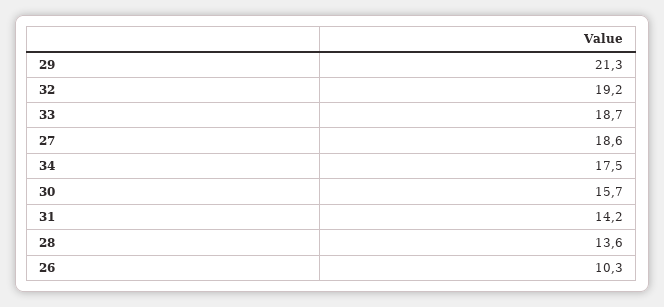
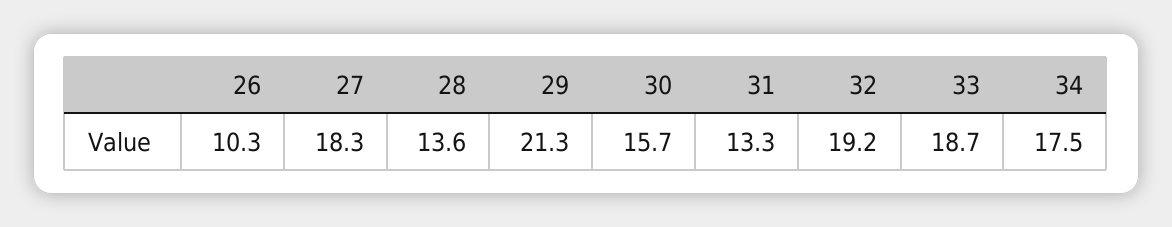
27: 18.6 -> 18.3
31: 14.2 -> 13.3

